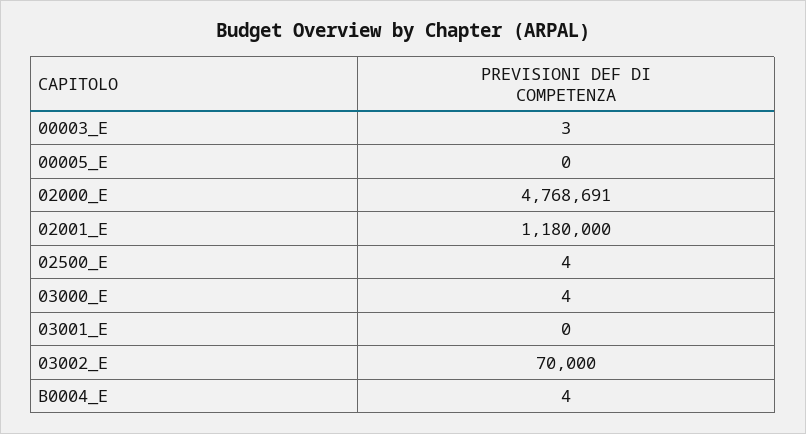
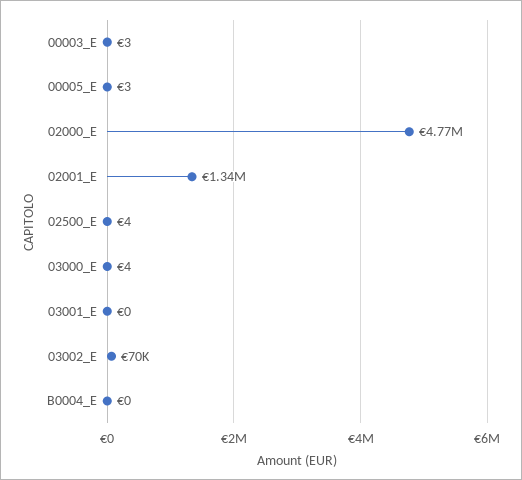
00005_E: 0 -> 3
02001_E: 1180000 -> 1340000
B0004_E: 4 -> 0

